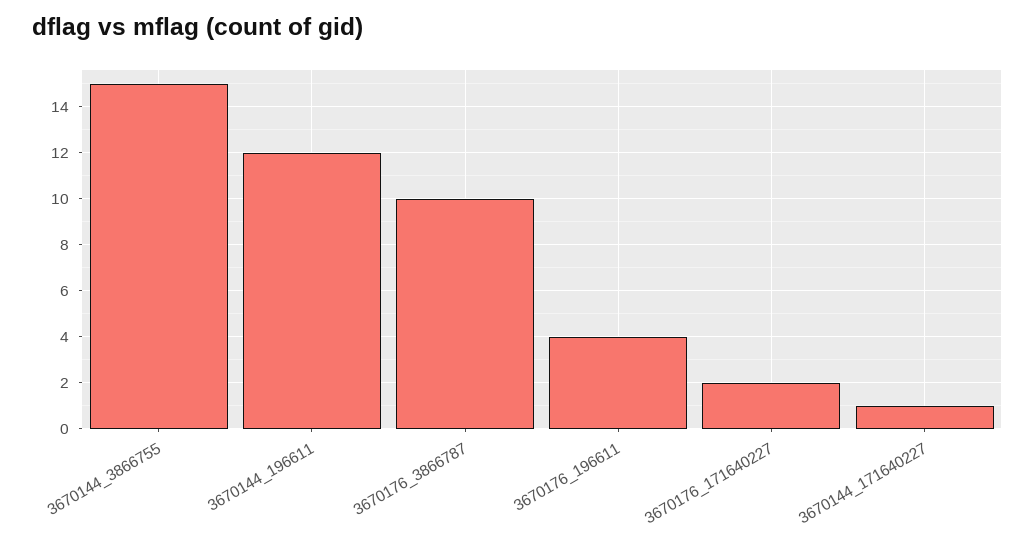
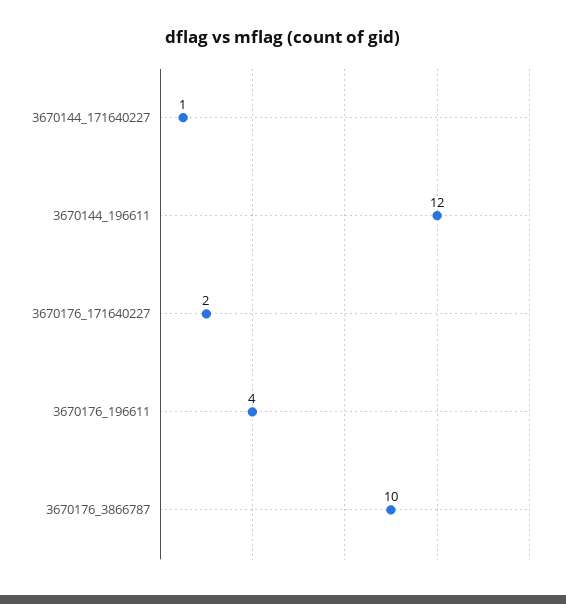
3670144_3866755: 15 -> none

